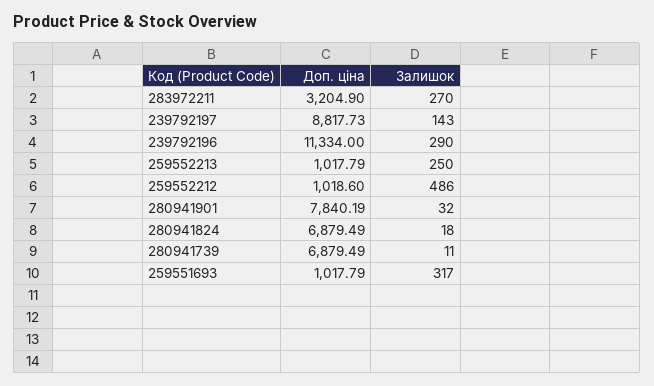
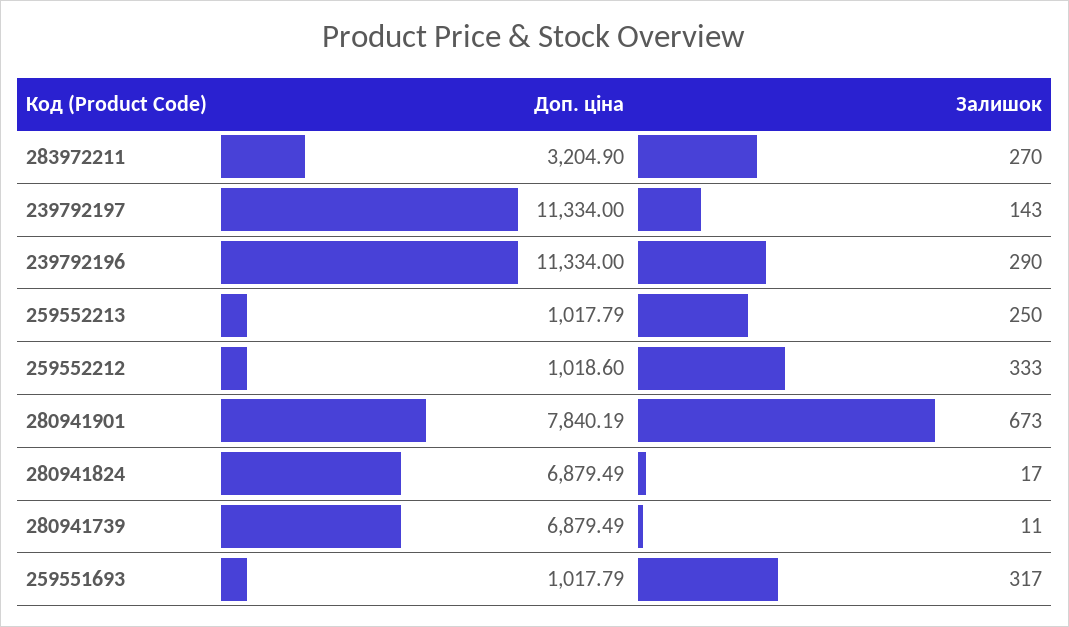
Доп. ціна, 239792197: 8817.73 -> 11334
Залишок, 259552212: 486 -> 333
Залишок, 280941901: 32 -> 673
Залишок, 280941824: 18 -> 17

